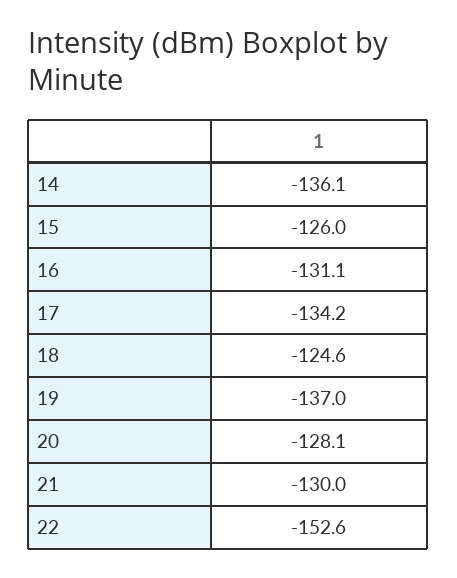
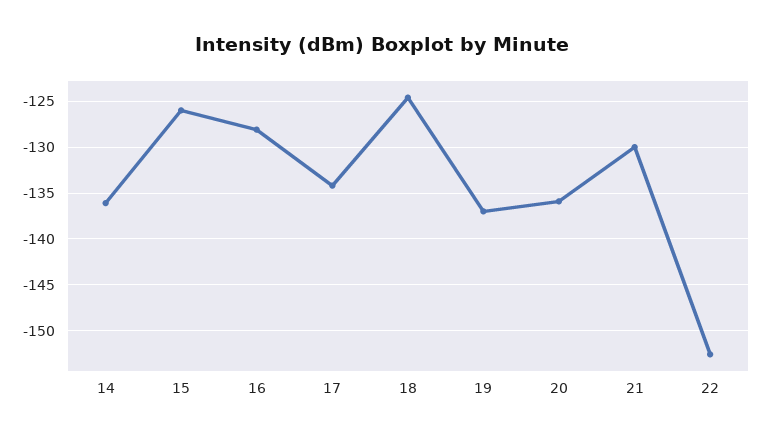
16: -131.1 -> -128
20: -128.1 -> -136

